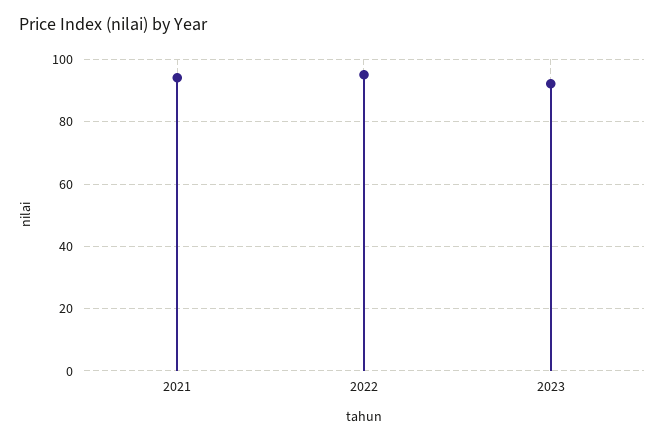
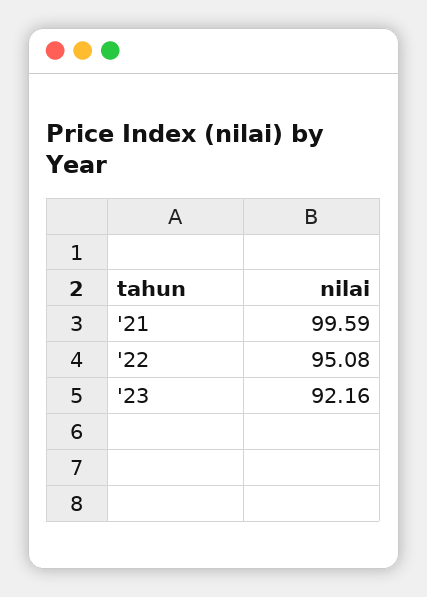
2021: 94 -> 99.59

